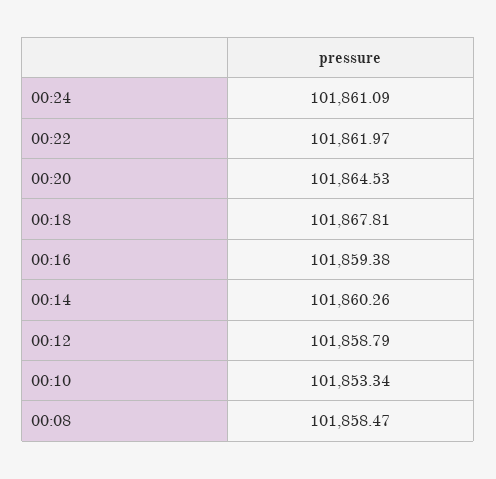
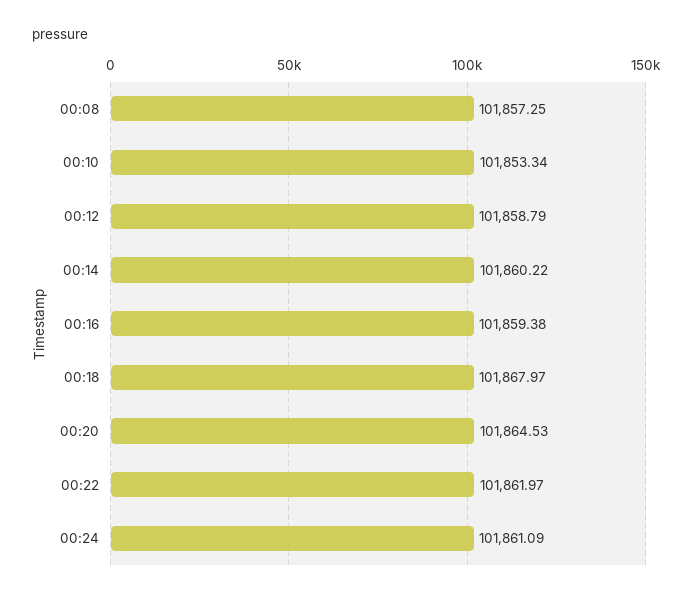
00:18: 101867.81 -> 101867.97
00:14: 101860.26 -> 101860.22
00:08: 101858.47 -> 101857.25

